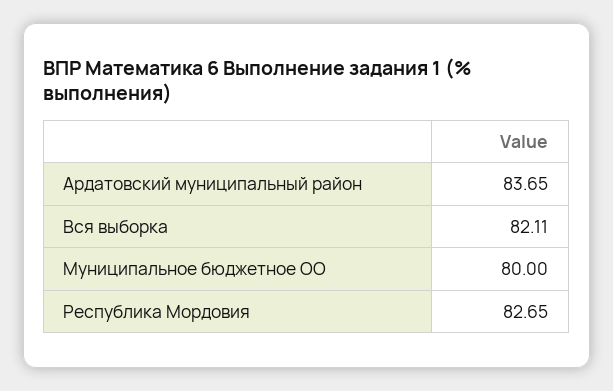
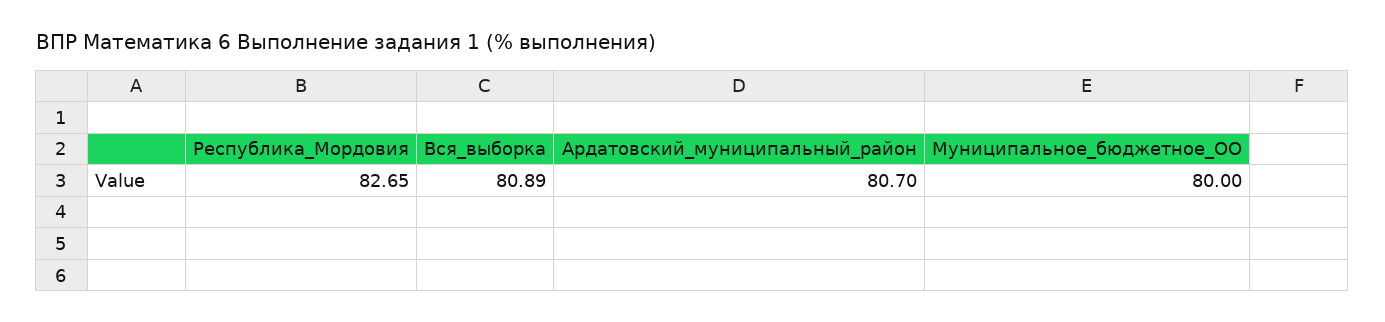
Ардатовский муниципальный район: 83.65 -> 80.7
Вся выборка: 82.11 -> 80.89

